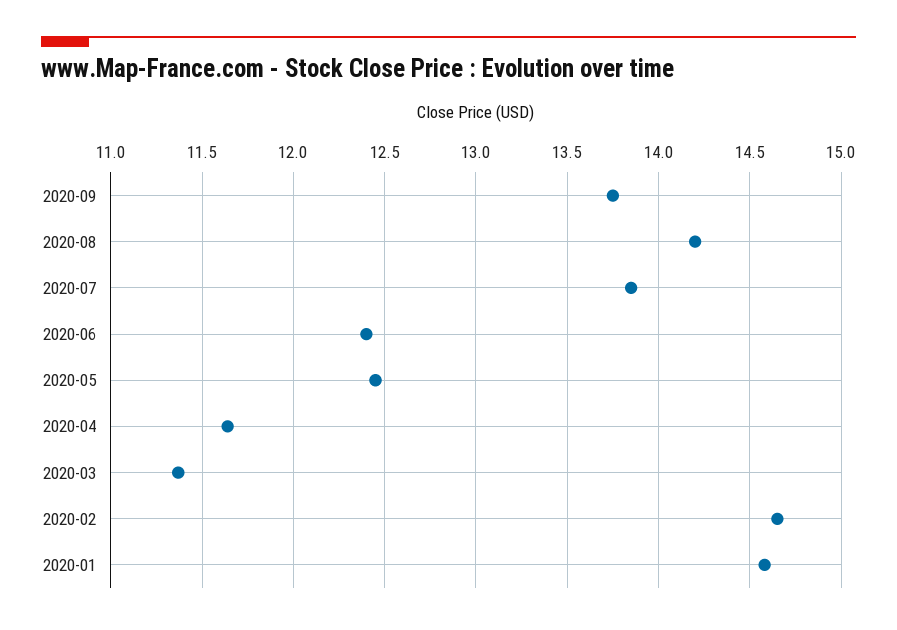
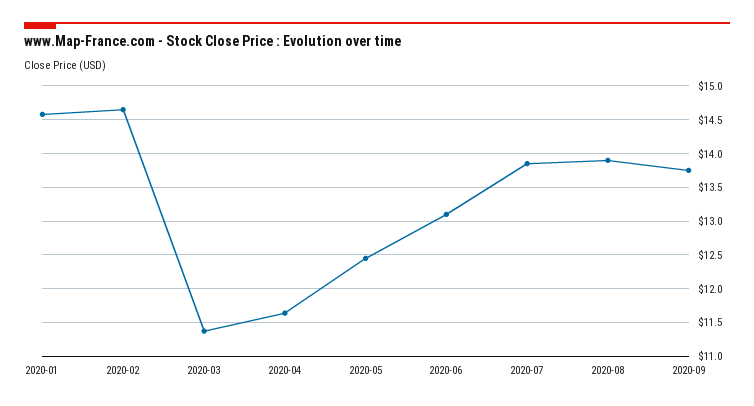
2020-08: 14.2 -> 13.9
2020-06: 12.4 -> 13.1

